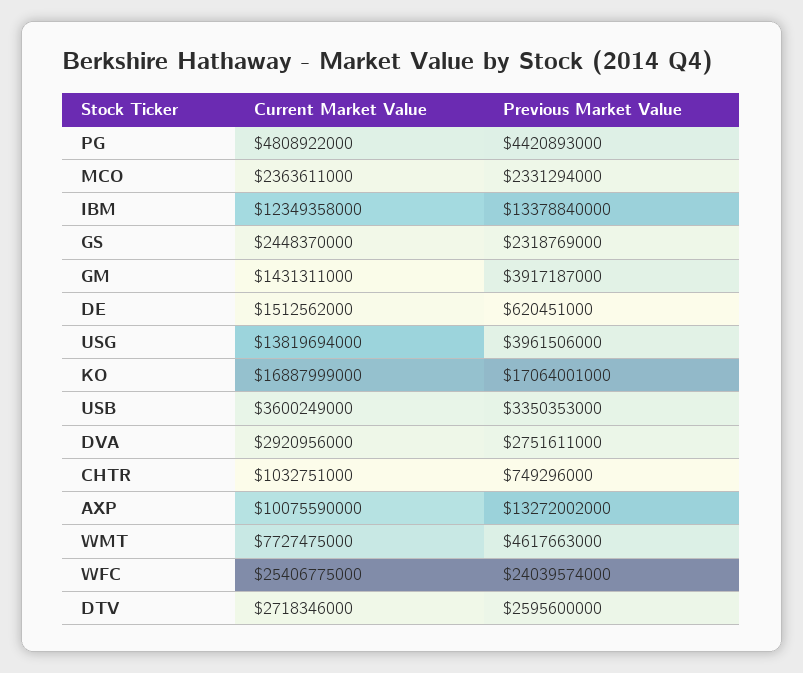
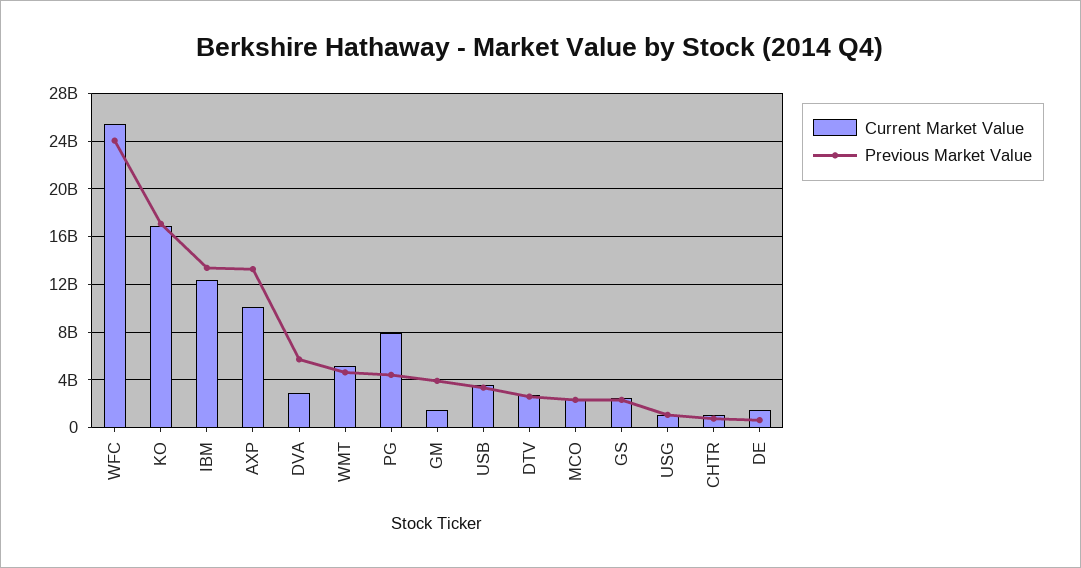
Current Market Value, PG: 4808922000 -> 8000000000
Current Market Value, USG: 13819694000 -> 1000000000
Previous Market Value, USG: 3961506000 -> 1000000000
Previous Market Value, DVA: 2751611000 -> 6000000000
Current Market Value, WMT: 7727475000 -> 5000000000

